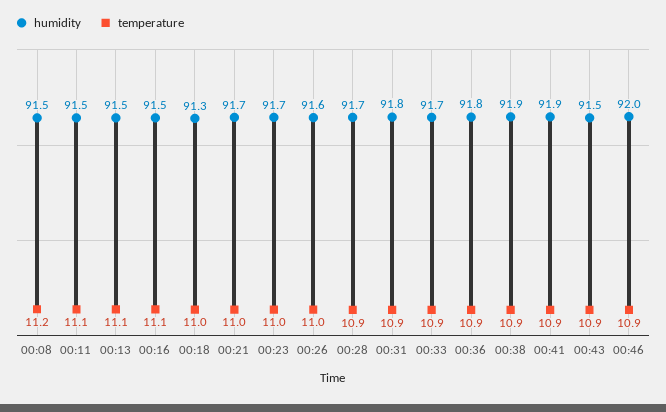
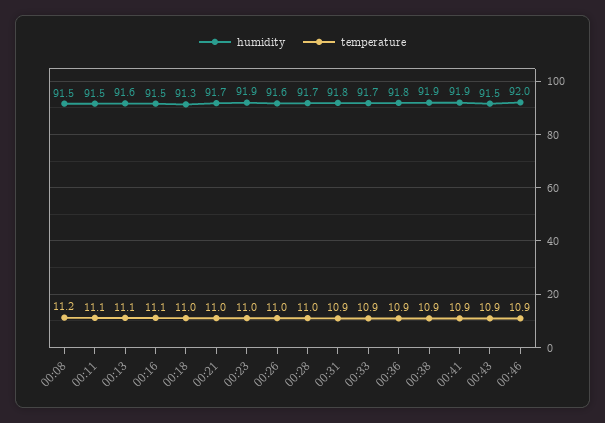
humidity, 00:13: 91.5 -> 91.6
humidity, 00:23: 91.7 -> 91.9
temperature, 00:28: 10.9 -> 11

